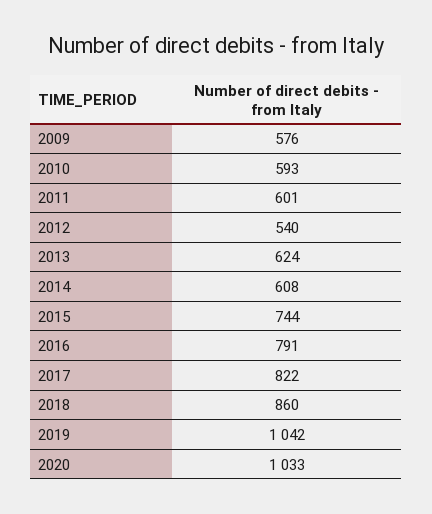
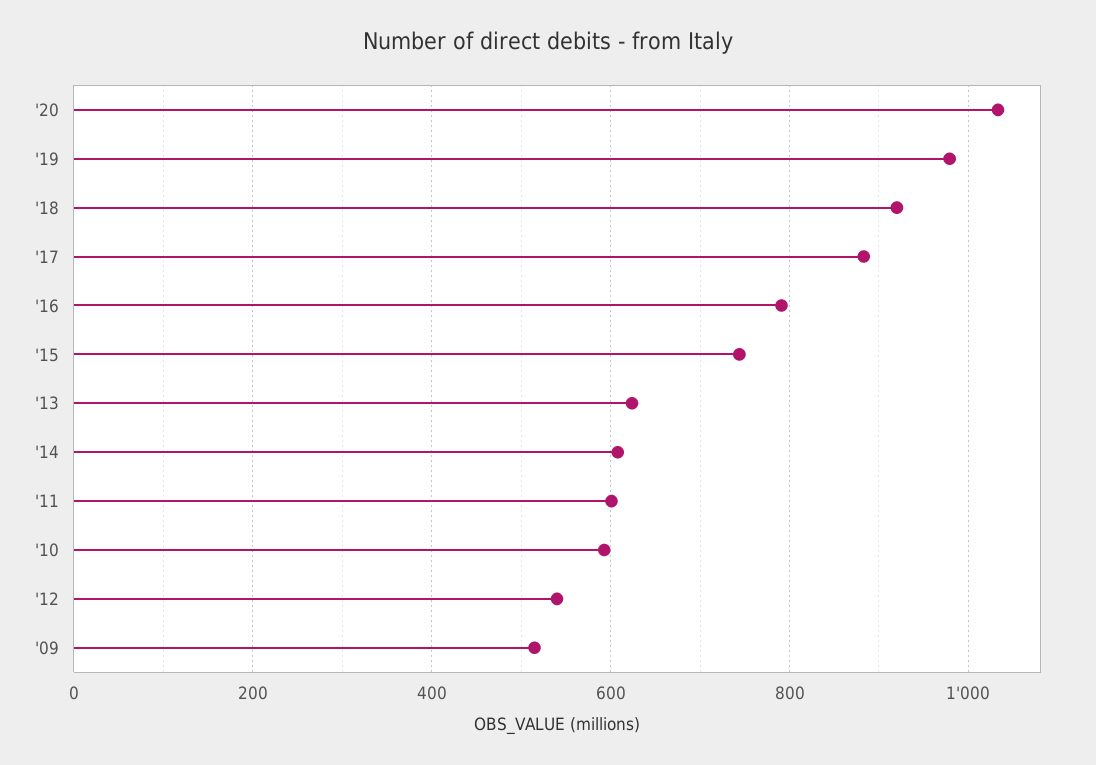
2009: 576 -> 520
2017: 822 -> 880
2018: 860 -> 920
2019: 1042 -> 980

